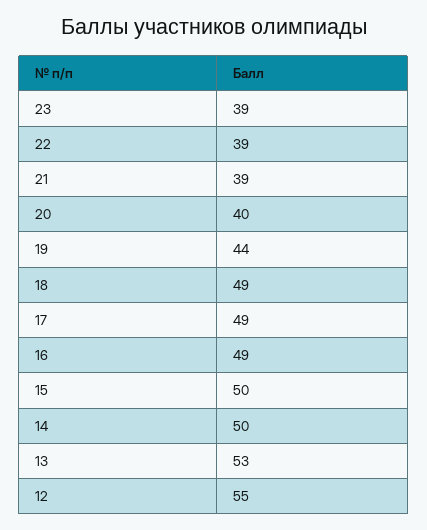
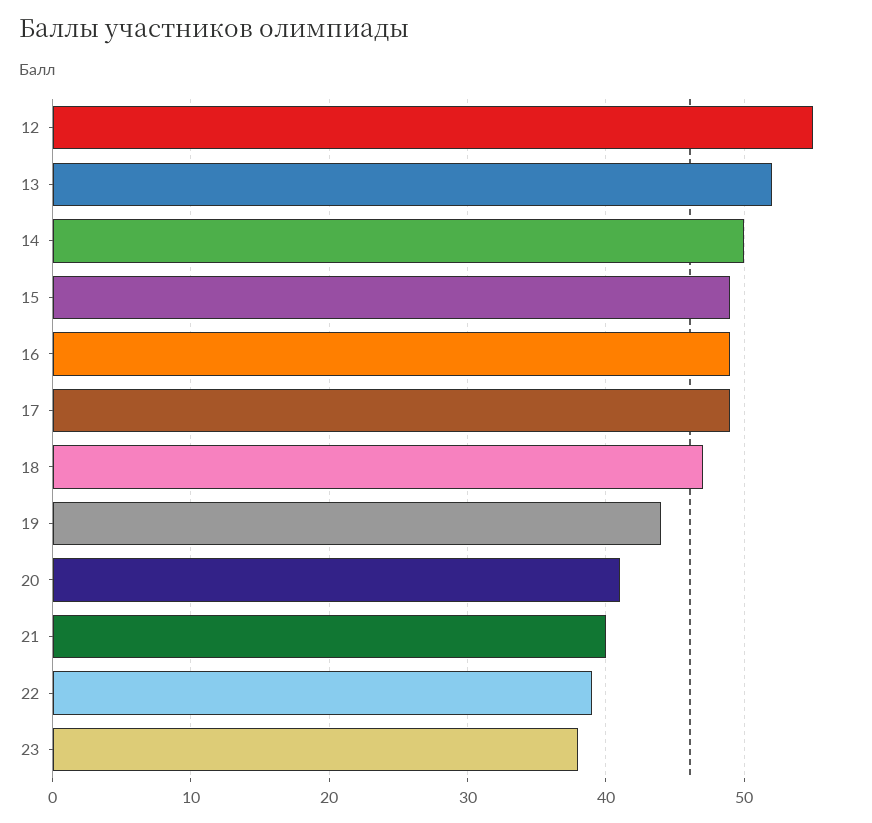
23: 39 -> 38
21: 39 -> 40
20: 40 -> 41
18: 49 -> 47
15: 50 -> 49
13: 53 -> 52

